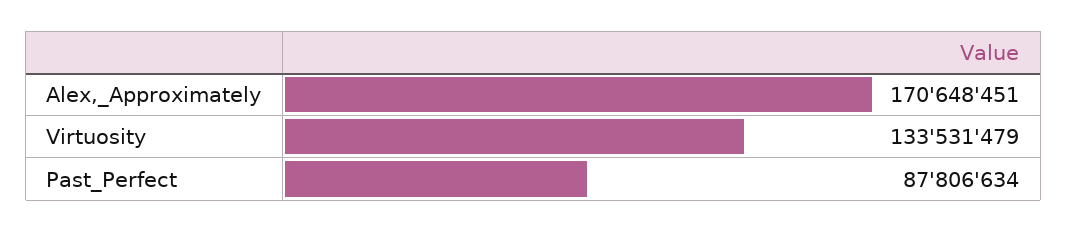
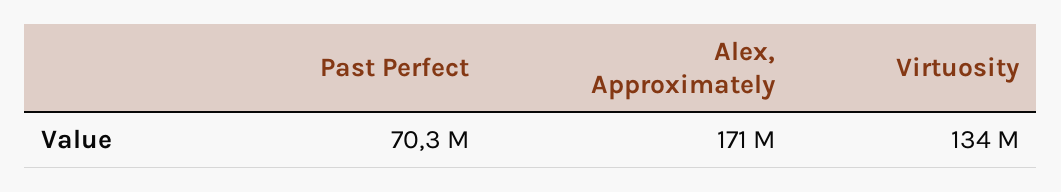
Past_Perfect: 87806634 -> 70300000

